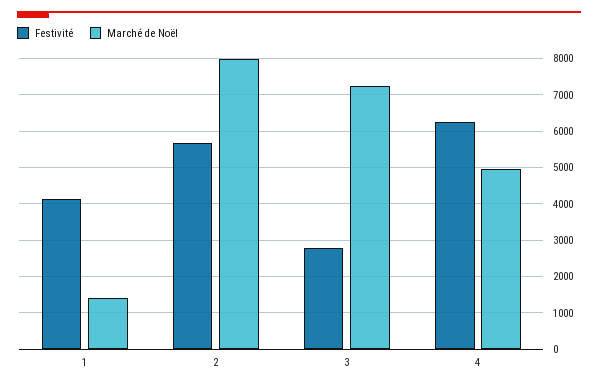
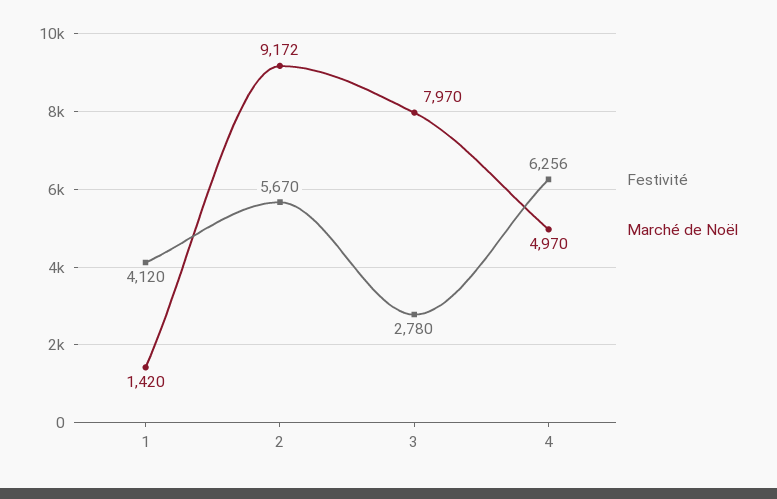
Marché de Noël, 2: 8000 -> 9172
Marché de Noël, 3: 7200 -> 7970

